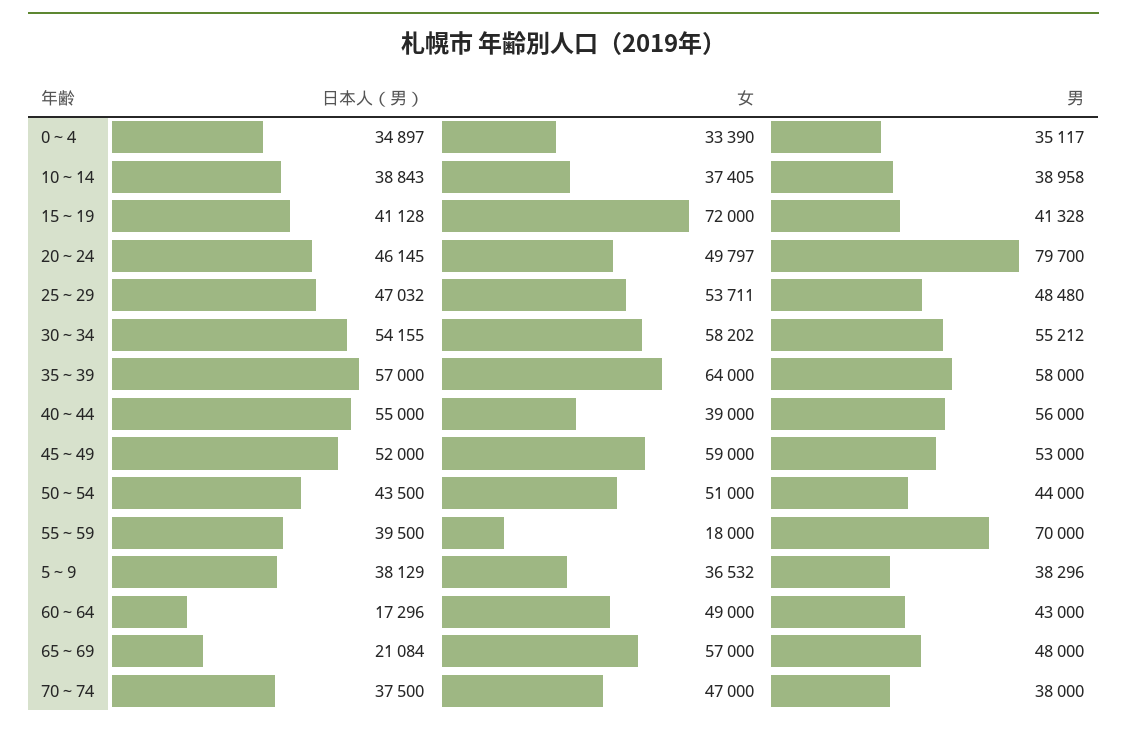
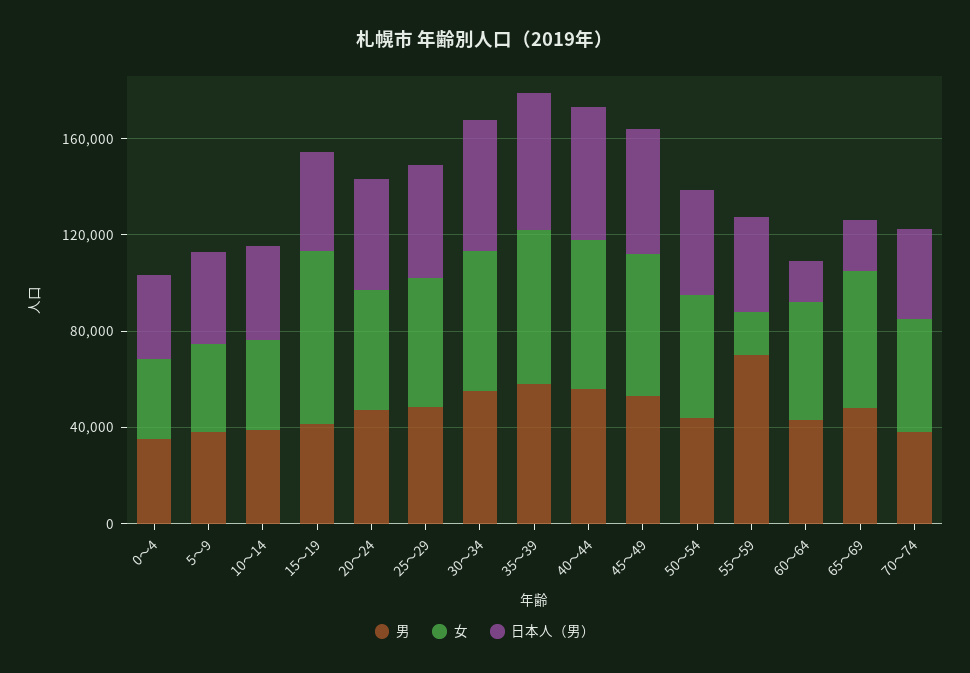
男, 20～24: 79700 -> 50000
女, 40～44: 39000 -> 60000

